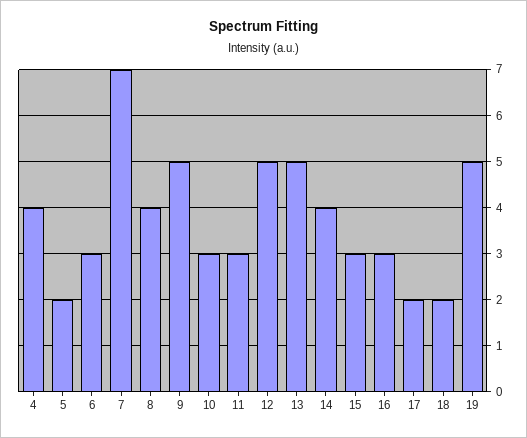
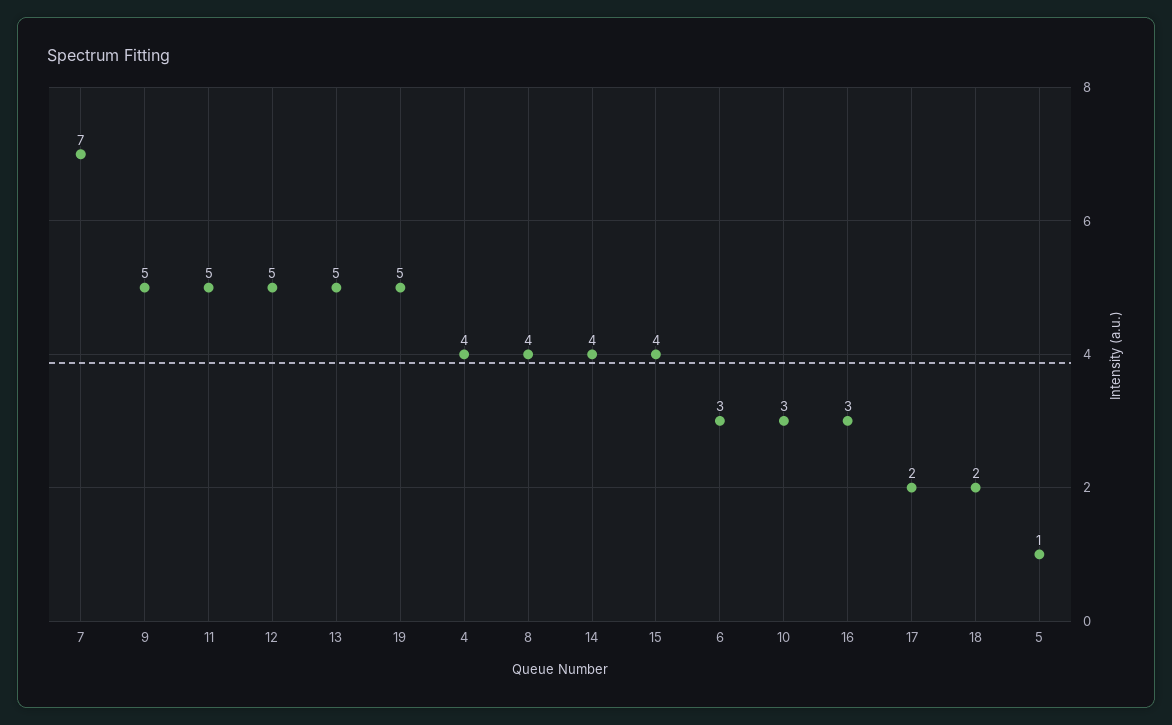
5: 2 -> 1
11: 3 -> 5
15: 3 -> 4

